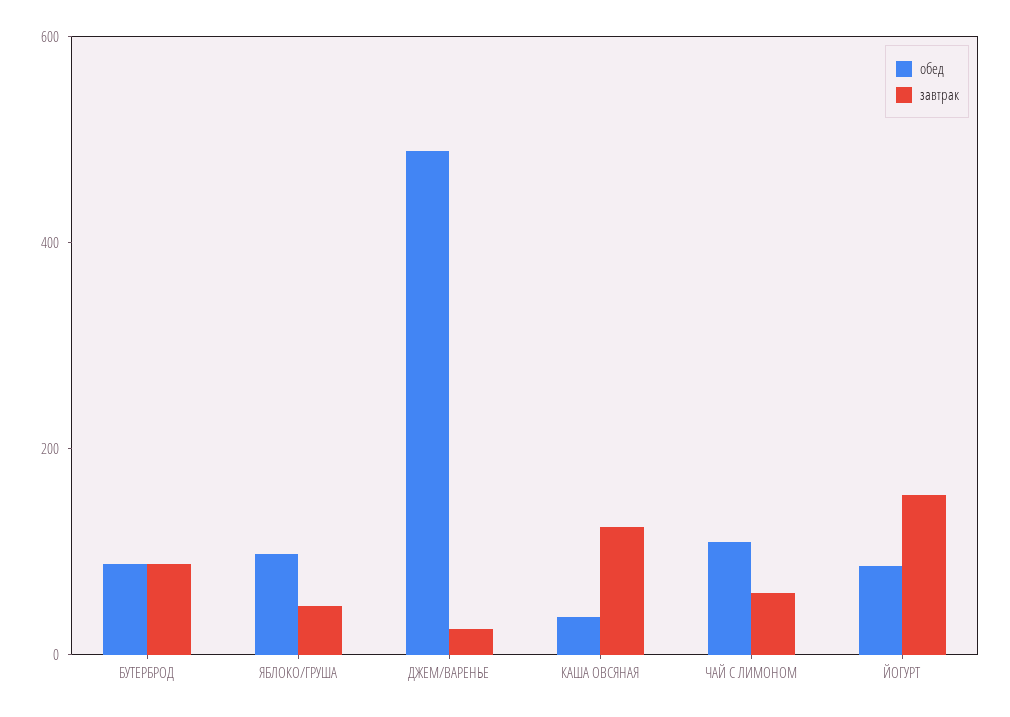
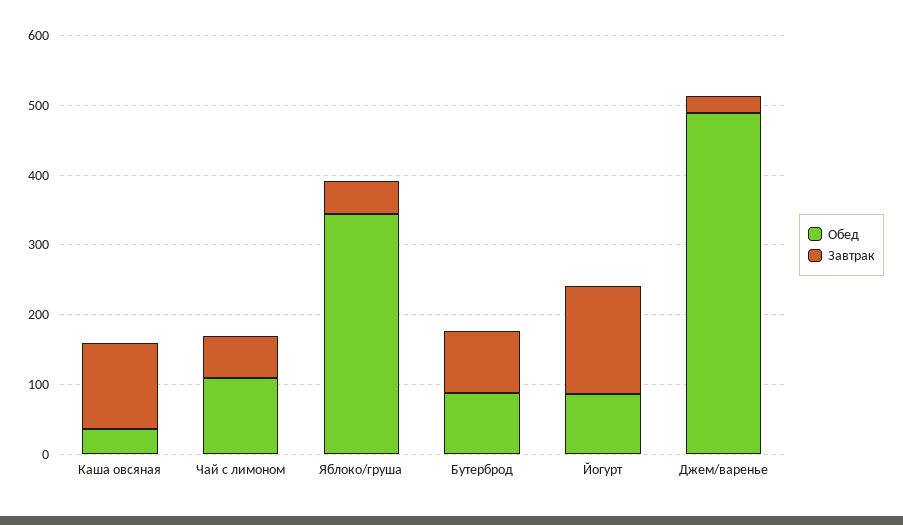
обед, ЯБЛОКО/ГРУША: 100 -> 340

